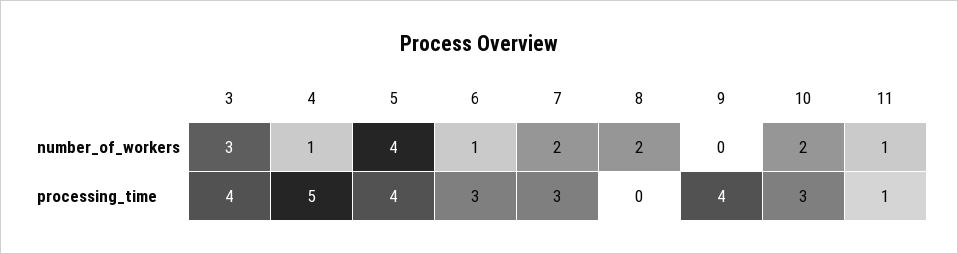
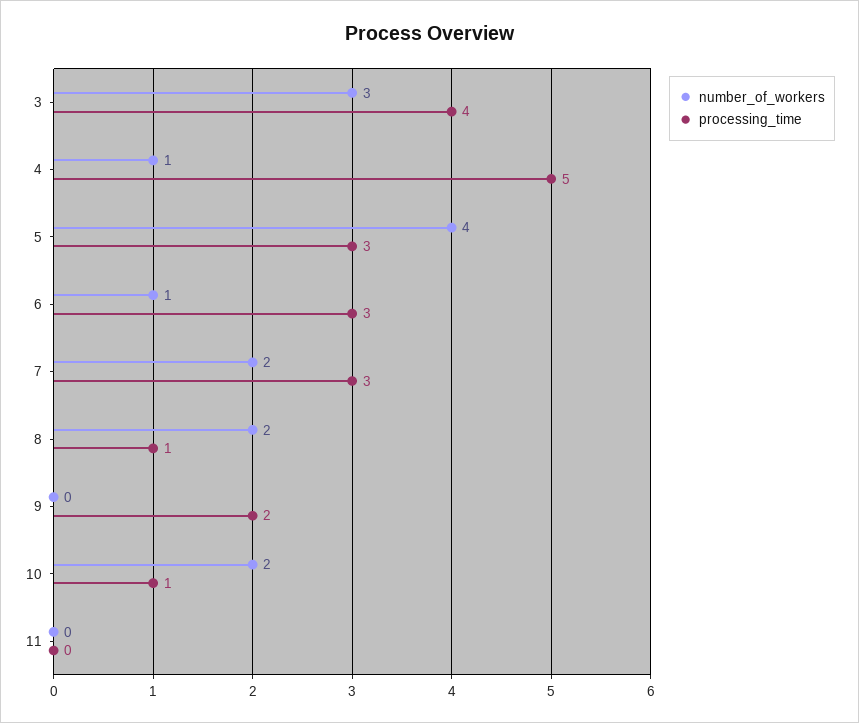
number_of_workers, 11: 1 -> 0
processing_time, 5: 4 -> 3
processing_time, 8: 0 -> 1
processing_time, 9: 4 -> 2
processing_time, 10: 3 -> 1
processing_time, 11: 1 -> 0

